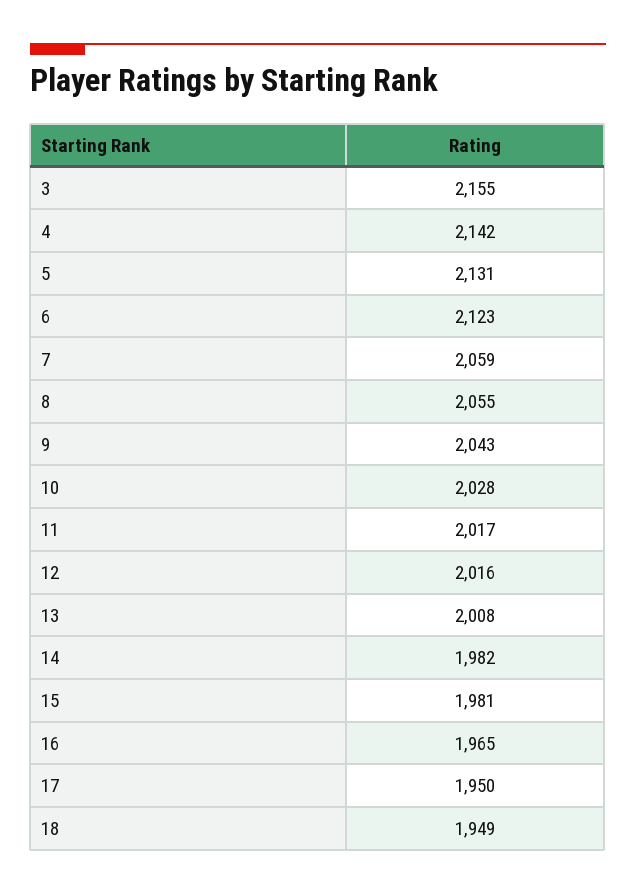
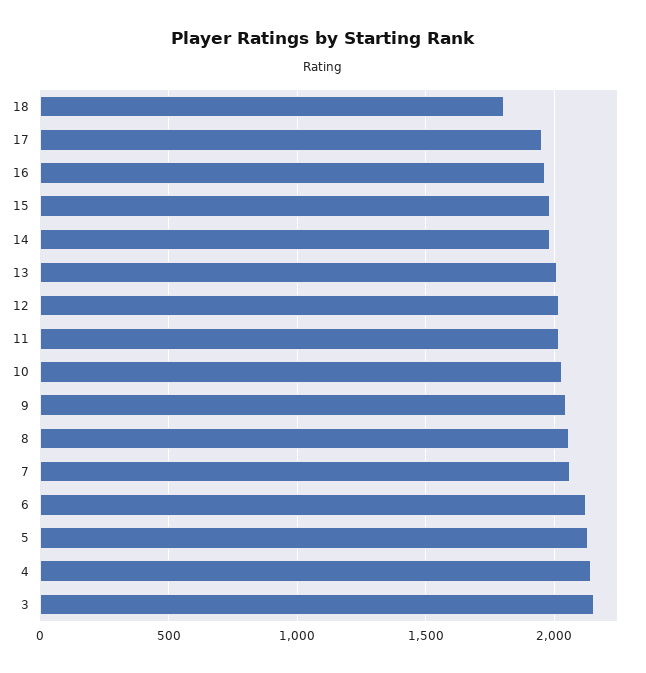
18: 1949 -> 1800

